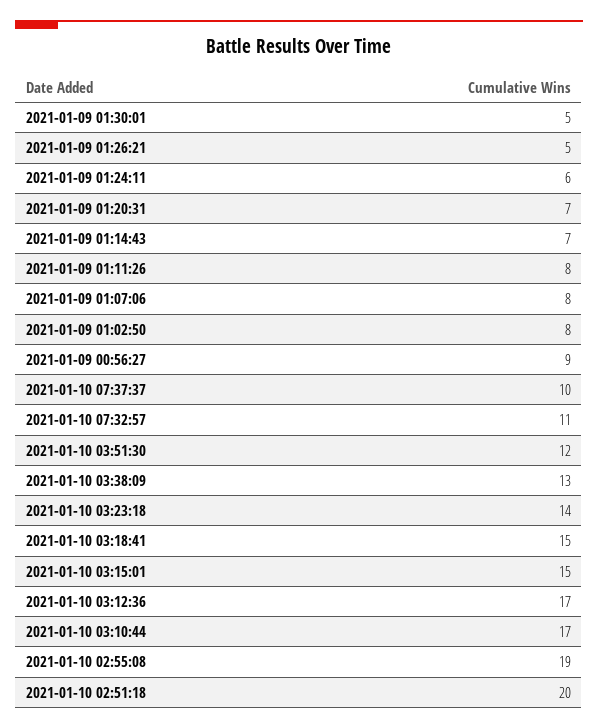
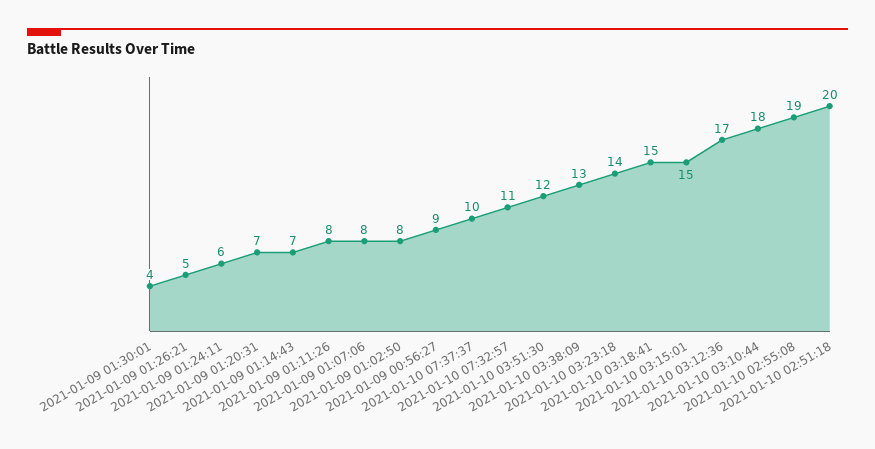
2021-01-09 01:30:01: 5 -> 4
2021-01-10 03:10:44: 17 -> 18

